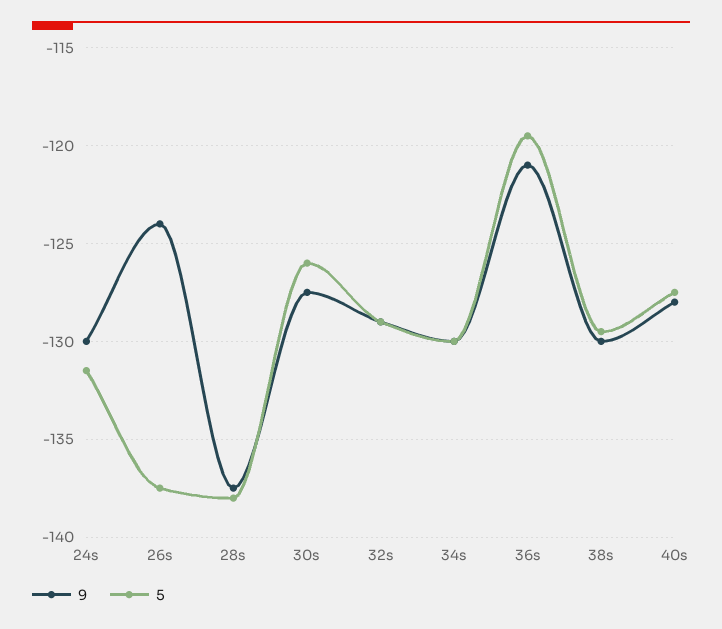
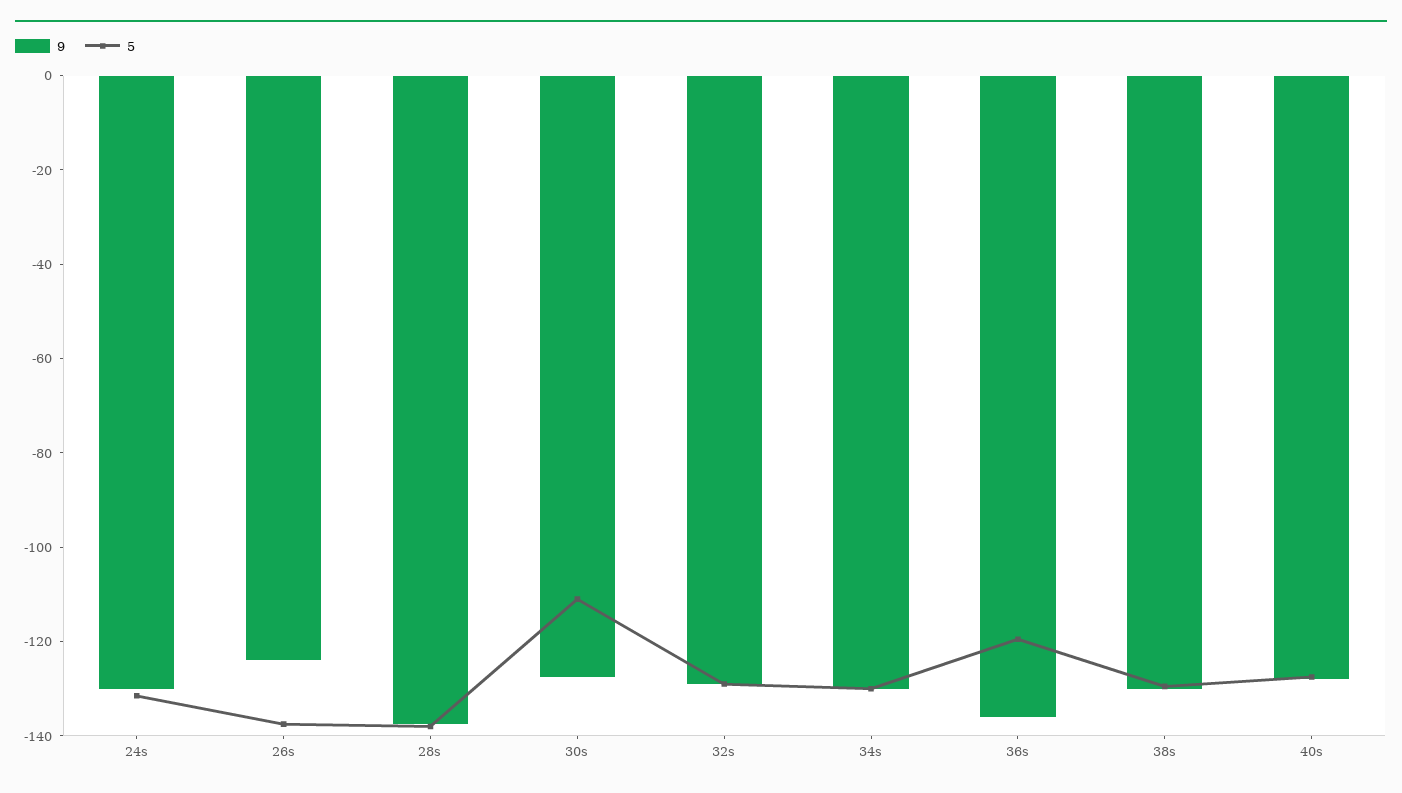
5, 30s: -126 -> -110
9, 36s: -121 -> -135

